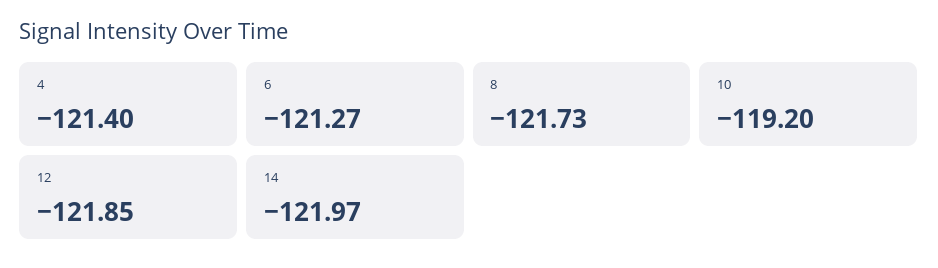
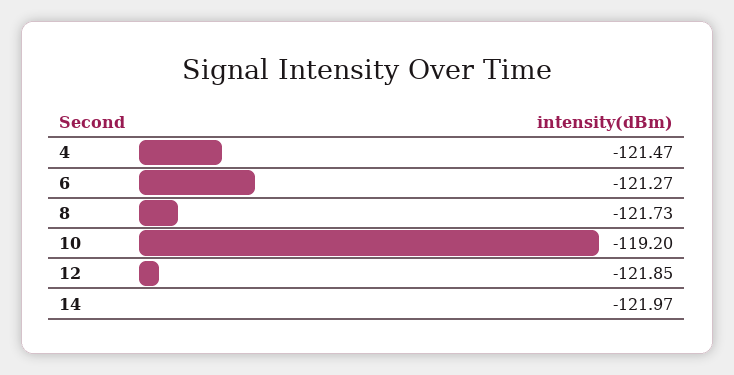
4: -121.4 -> -121.47

